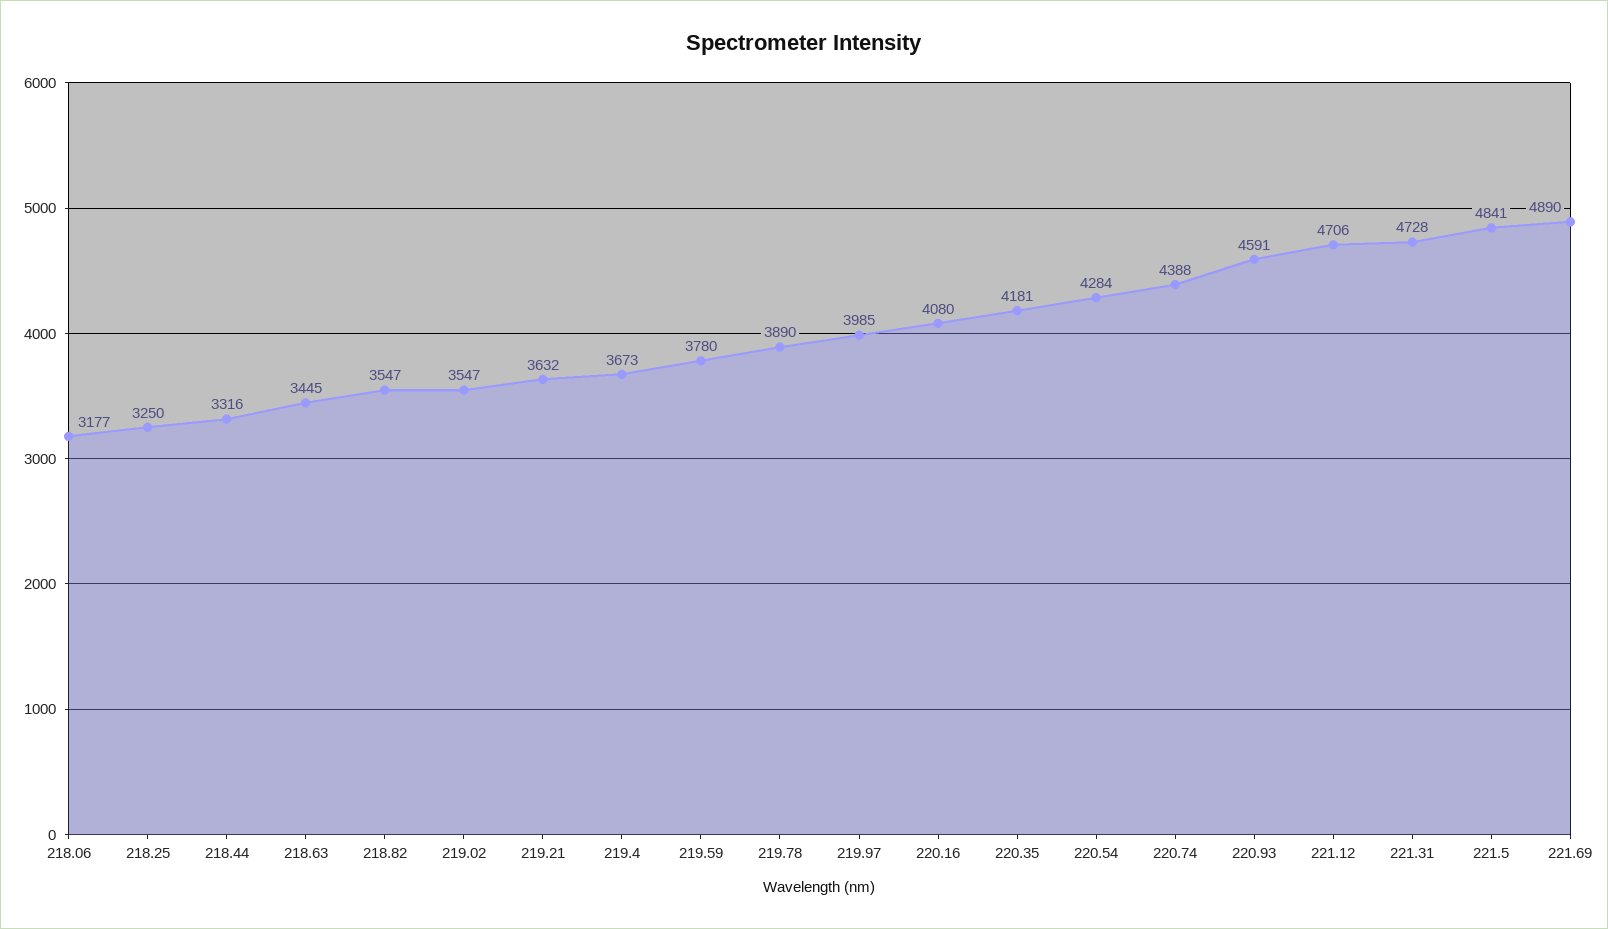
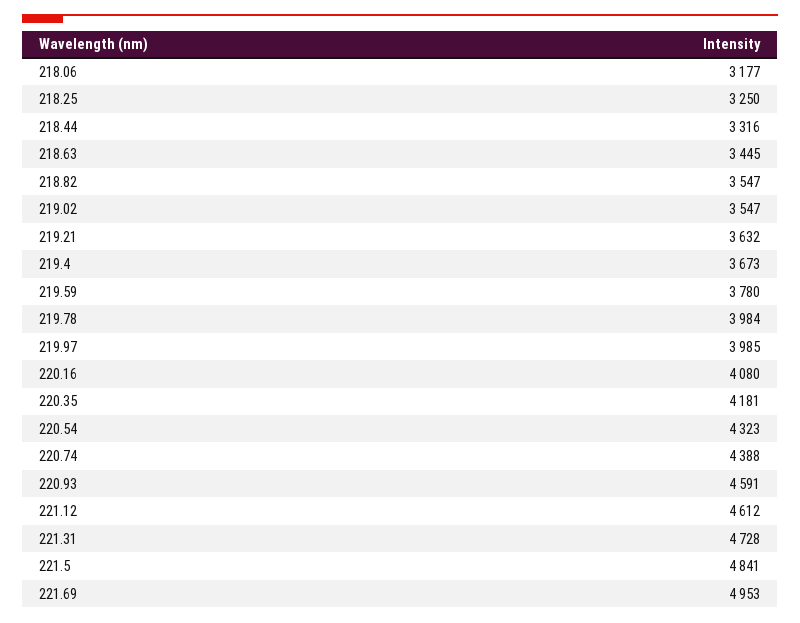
219.78: 3890 -> 3984
220.54: 4284 -> 4323
221.12: 4706 -> 4612
221.69: 4890 -> 4953

